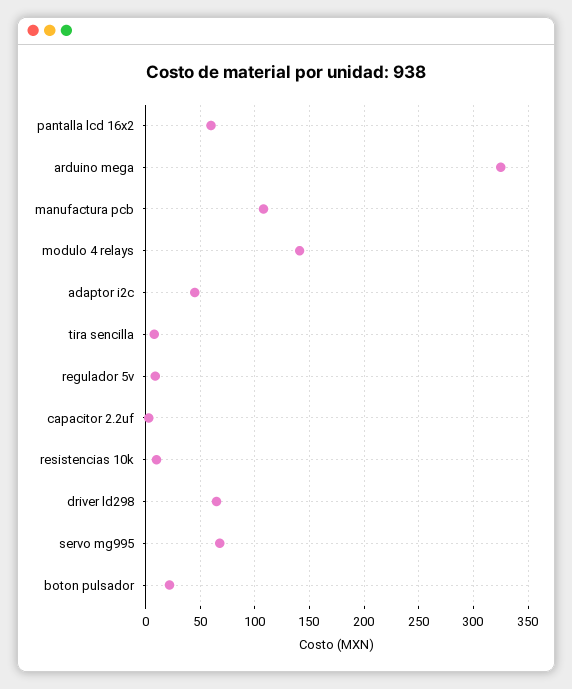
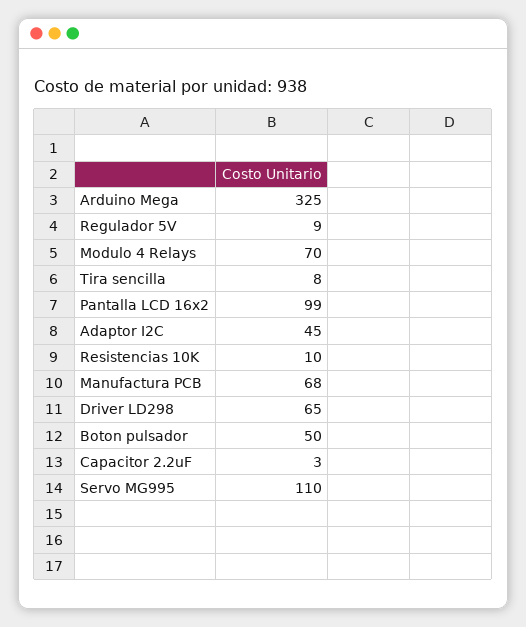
pantalla lcd 16x2: 60 -> 99
manufactura pcb: 110 -> 68
modulo 4 relays: 140 -> 70
servo mg995: 70 -> 110
boton pulsador: 20 -> 50

